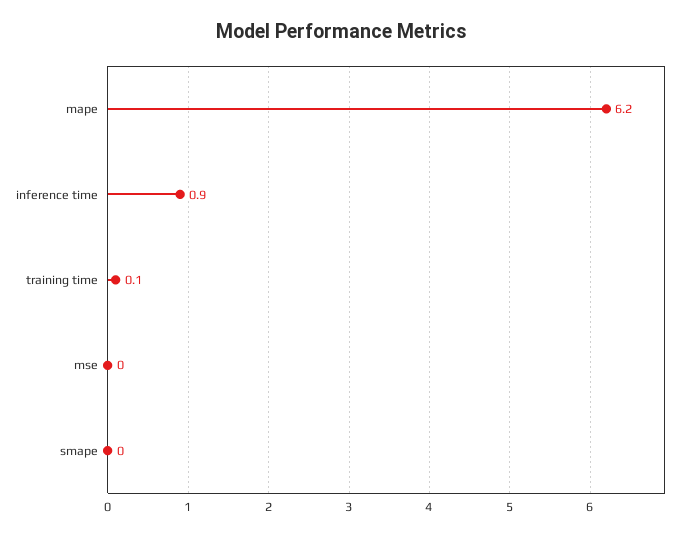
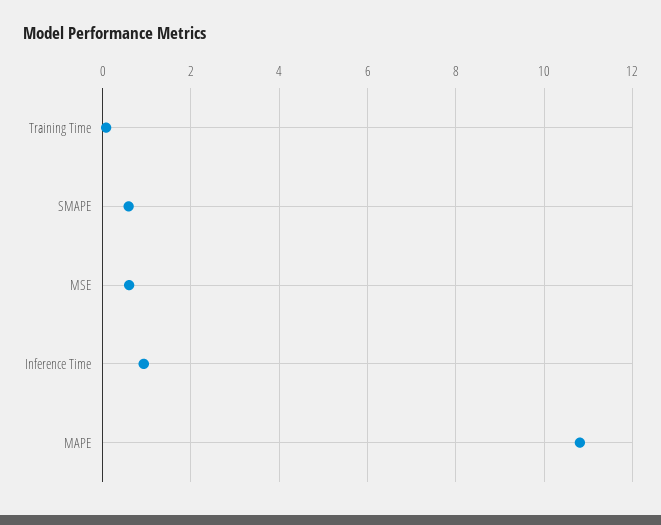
mape: 6.2 -> 10.8
mse: 0 -> 0.6
smape: 0 -> 0.6

